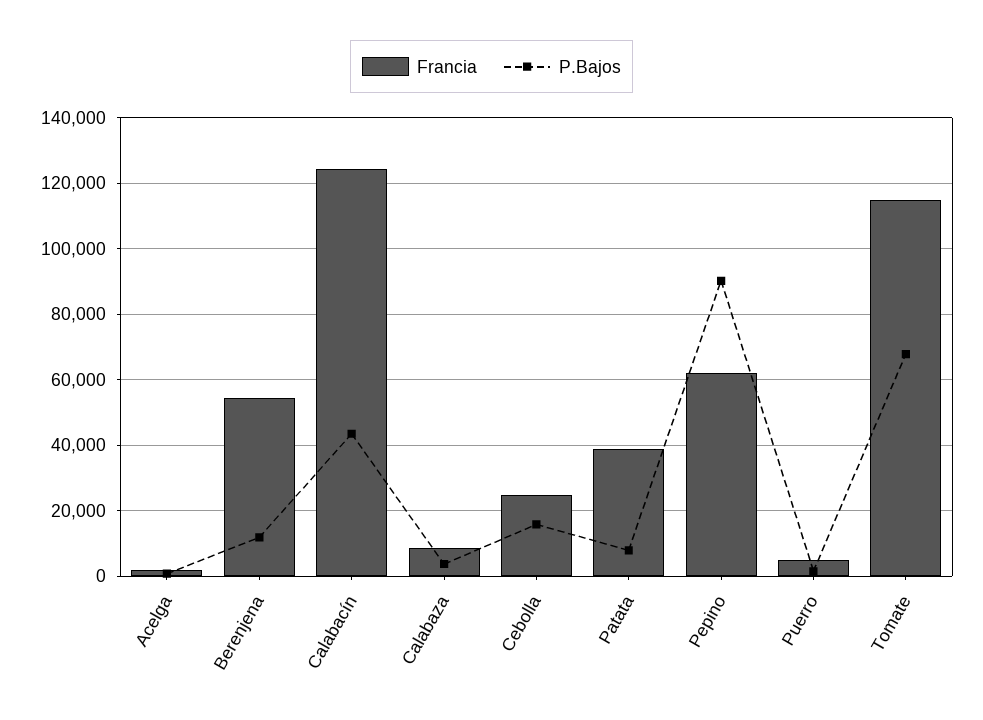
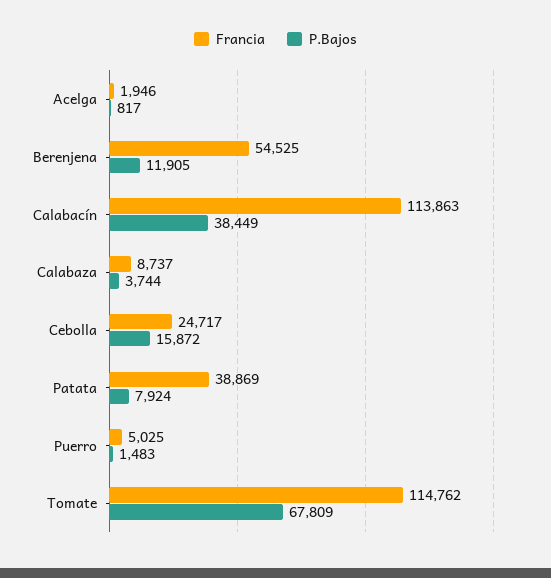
Francia, Calabacín: 124000 -> 113863
P.Bajos, Calabacín: 44000 -> 38449
Francia, Pepino: 62000 -> none
P.Bajos, Pepino: 90000 -> none

